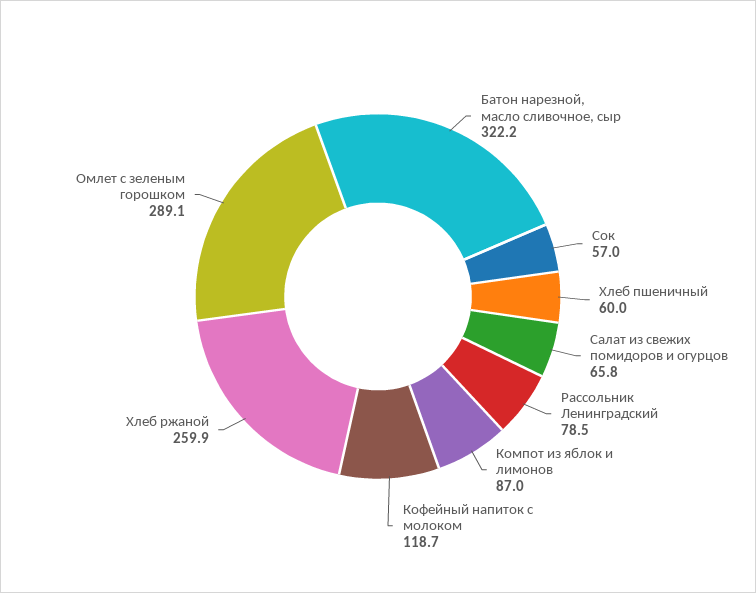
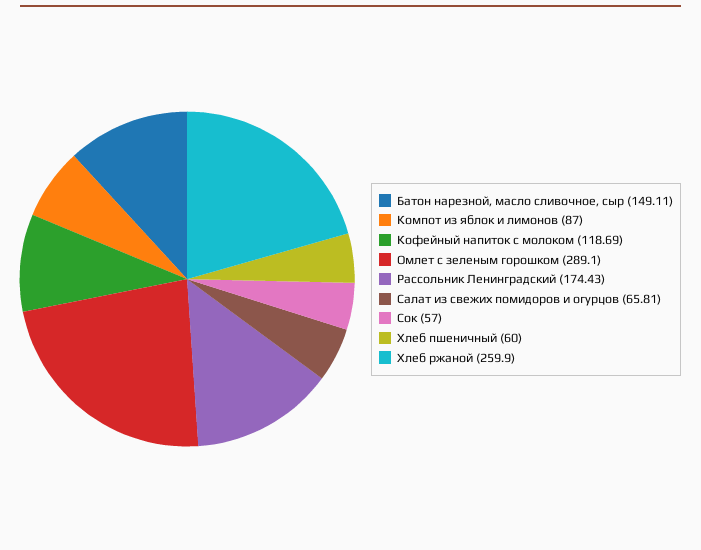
Батон нарезной, масло сливочное, сыр: 322.2 -> 149.11
Рассольник Ленинградский: 78.5 -> 174.43

